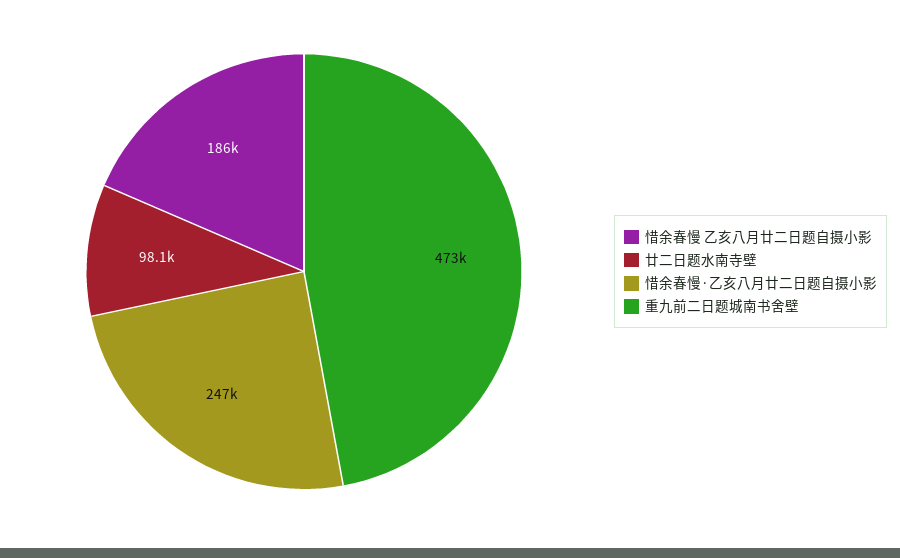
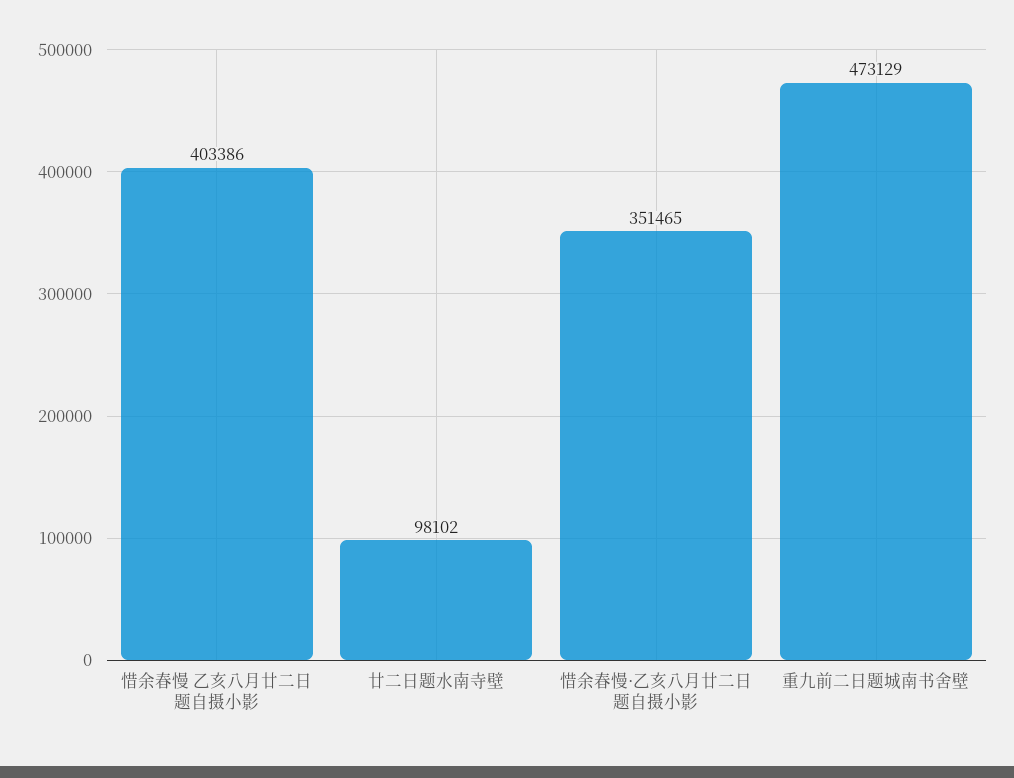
惜余春慢 乙亥八月廿二日题自摄小影: 186000 -> 403386
惜余春慢·乙亥八月廿二日题自摄小影: 247000 -> 351465

